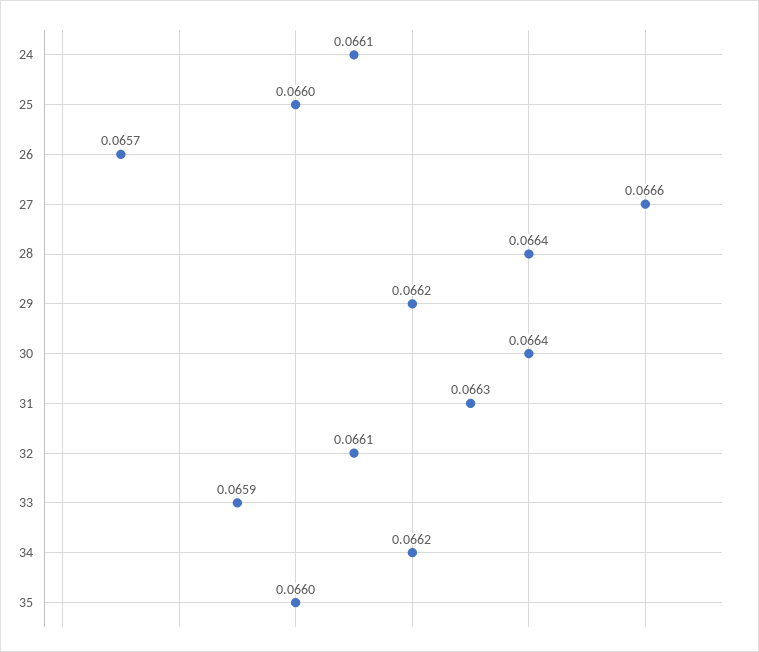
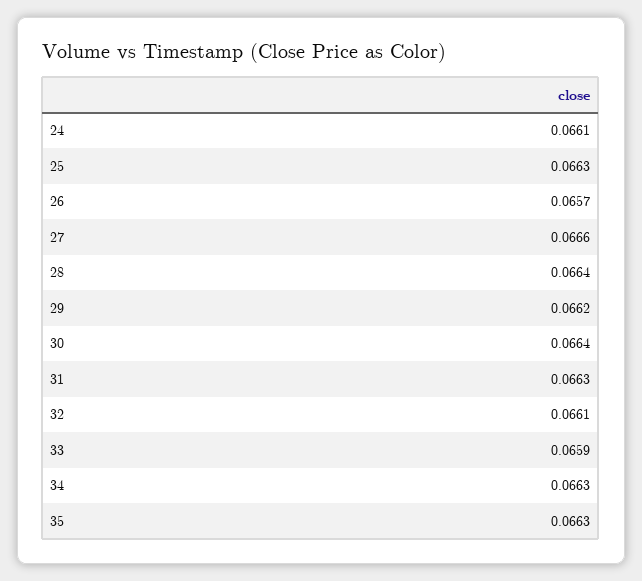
25: 0.066 -> 0.0663
34: 0.0662 -> 0.0663
35: 0.066 -> 0.0663

